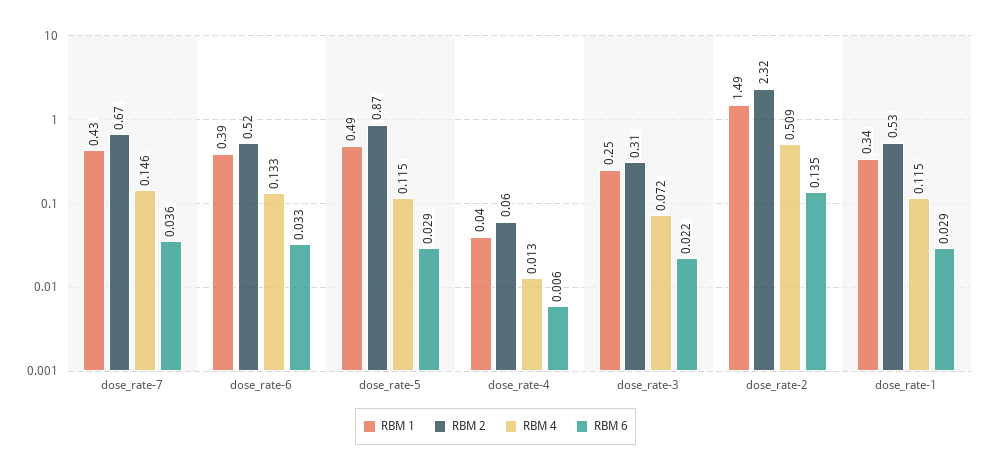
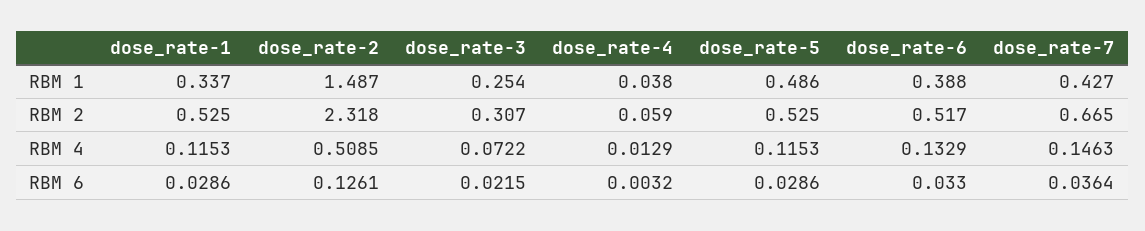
RBM 2, dose_rate-5: 0.87 -> 0.525
RBM 6, dose_rate-4: 0.006 -> 0.0032
RBM 6, dose_rate-2: 0.135 -> 0.1261

